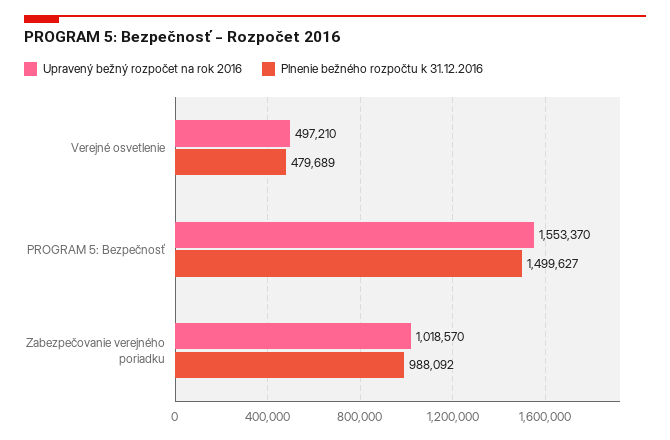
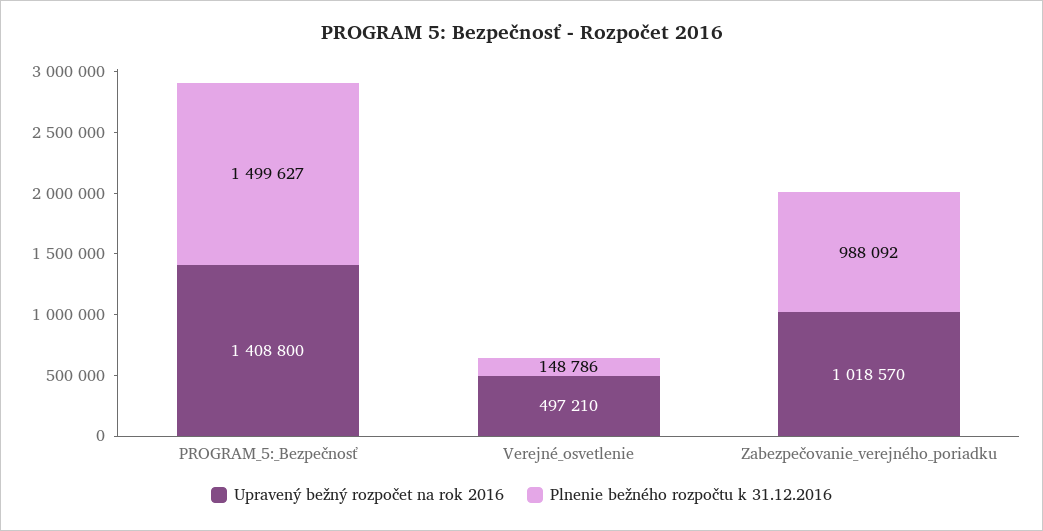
Plnenie bežného rozpočtu k 31.12.2016, Verejné osvetlenie: 479689 -> 148786
Upravený bežný rozpočet na rok 2016, PROGRAM 5: Bezpečnosť: 1553370 -> 1408800

